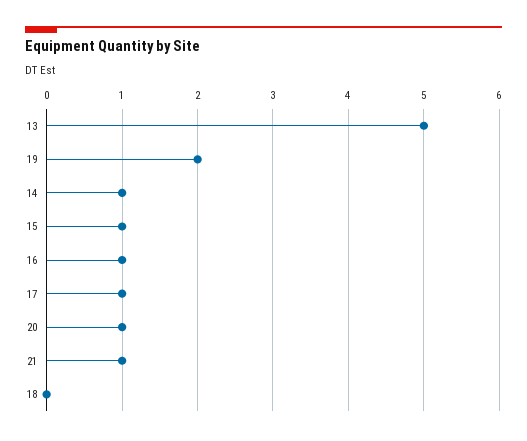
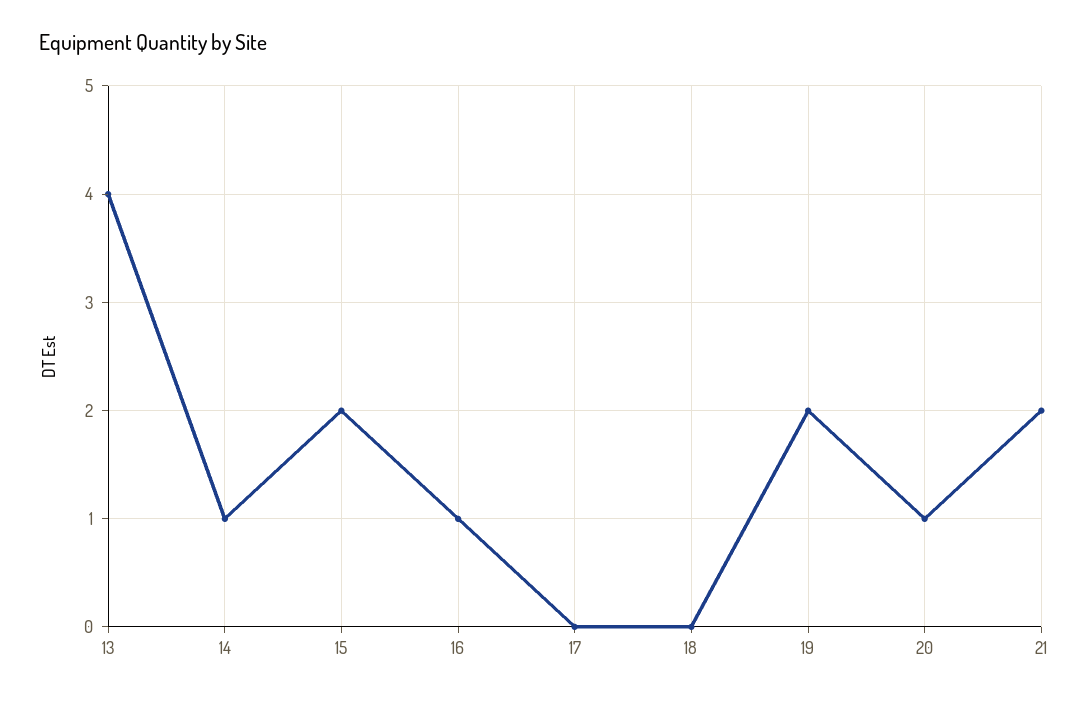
13: 5 -> 4
15: 1 -> 2
17: 1 -> 0
21: 1 -> 2

